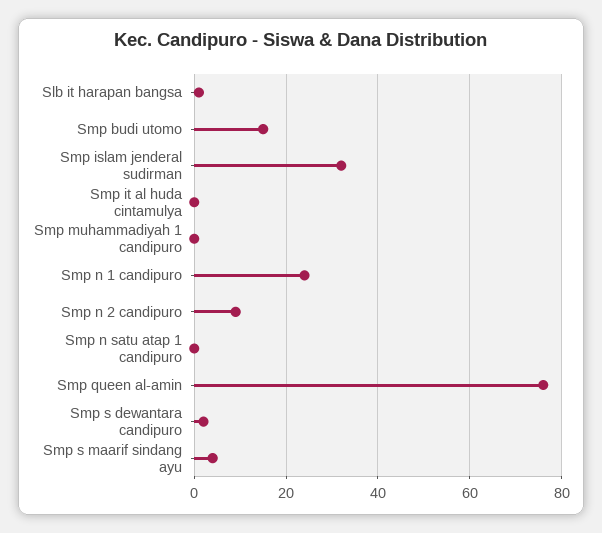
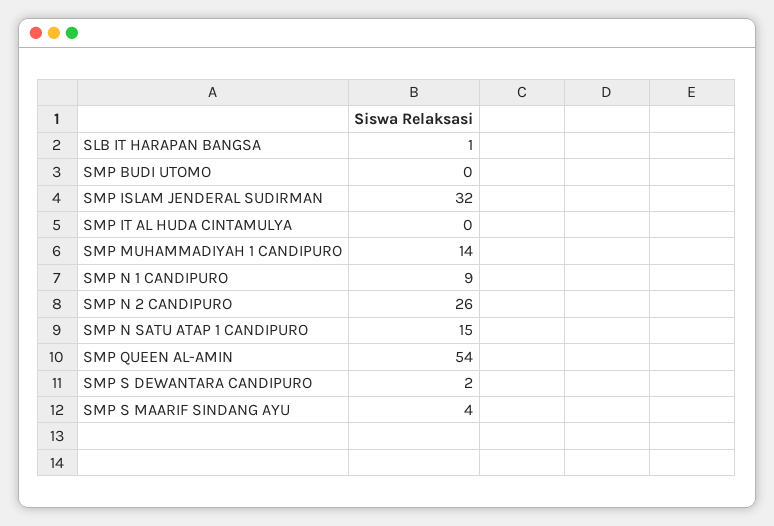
Smp budi utomo: 15 -> 0
Smp muhammadiyah 1 candipuro: 0 -> 14
Smp n 1 candipuro: 25 -> 9
Smp n 2 candipuro: 10 -> 26
Smp n satu atap 1 candipuro: 0 -> 15
Smp queen al-amin: 75 -> 54

